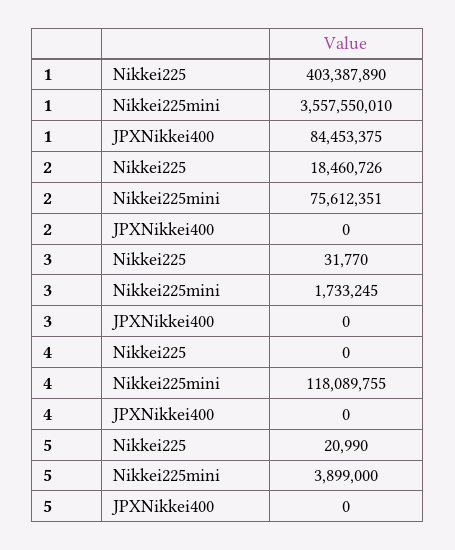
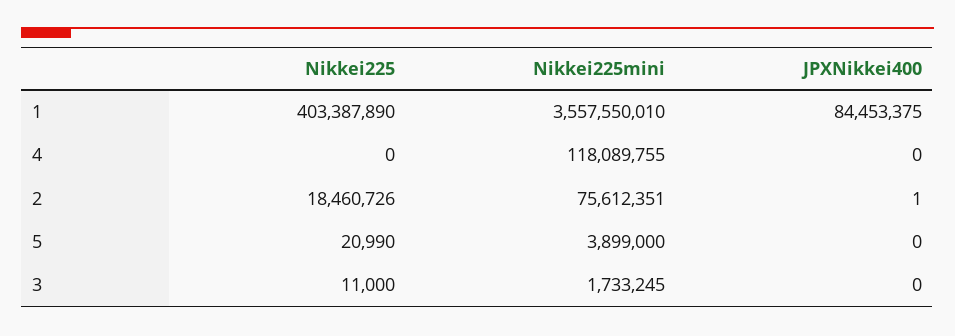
2, JPXNikkei400: 0 -> 1
3, Nikkei225: 31770 -> 11000

